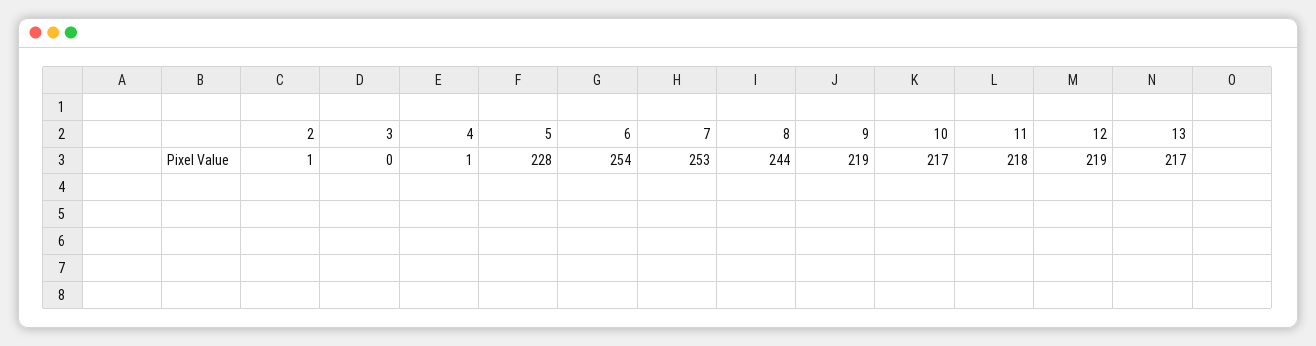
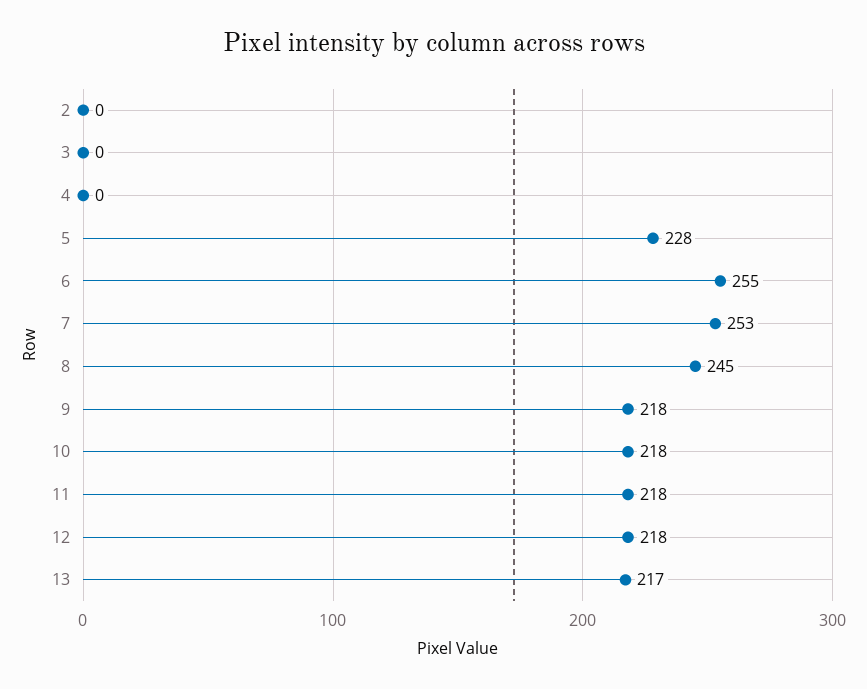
2: 1 -> 0
4: 1 -> 0
6: 254 -> 255
8: 244 -> 245
9: 219 -> 218
10: 217 -> 218
12: 219 -> 218

